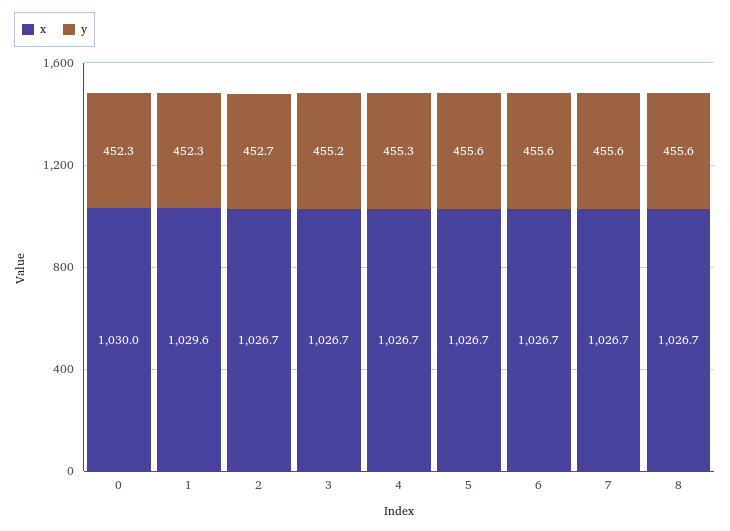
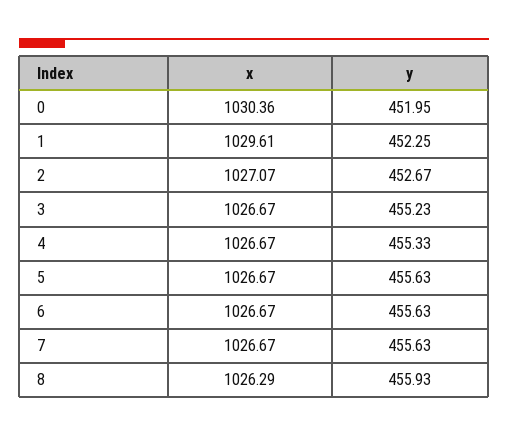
x, 0: 1030 -> 1030.36
y, 0: 452.3 -> 451.95
x, 2: 1026.7 -> 1027.07
x, 8: 1026.7 -> 1026.29
y, 8: 455.6 -> 455.93

